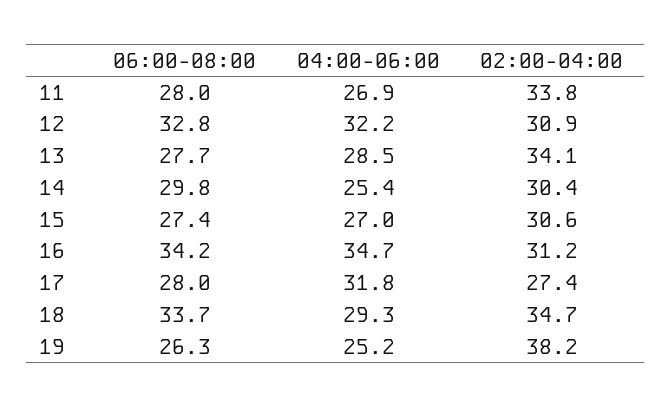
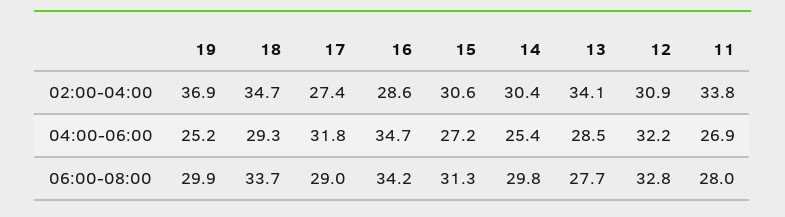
06:00-08:00, 15: 27.4 -> 31.3
04:00-06:00, 15: 27 -> 27.2
02:00-04:00, 16: 31.2 -> 28.6
06:00-08:00, 17: 28 -> 29
06:00-08:00, 19: 26.3 -> 29.9
02:00-04:00, 19: 38.2 -> 36.9

